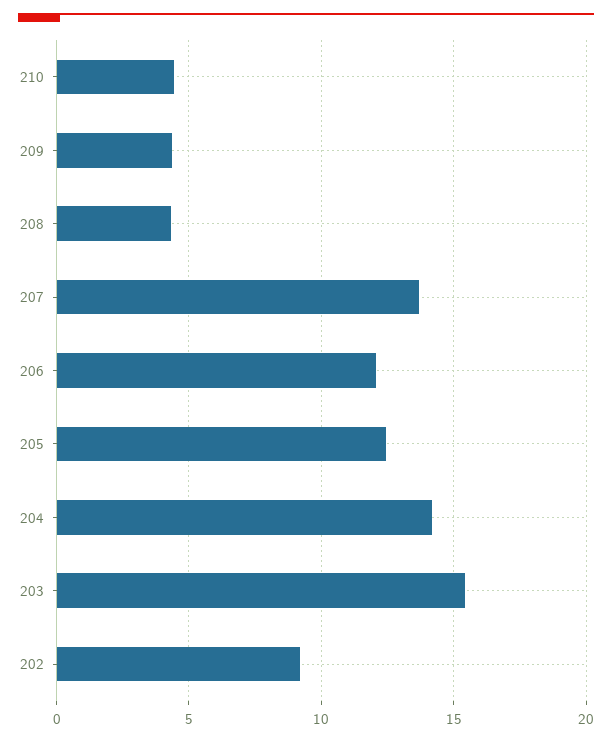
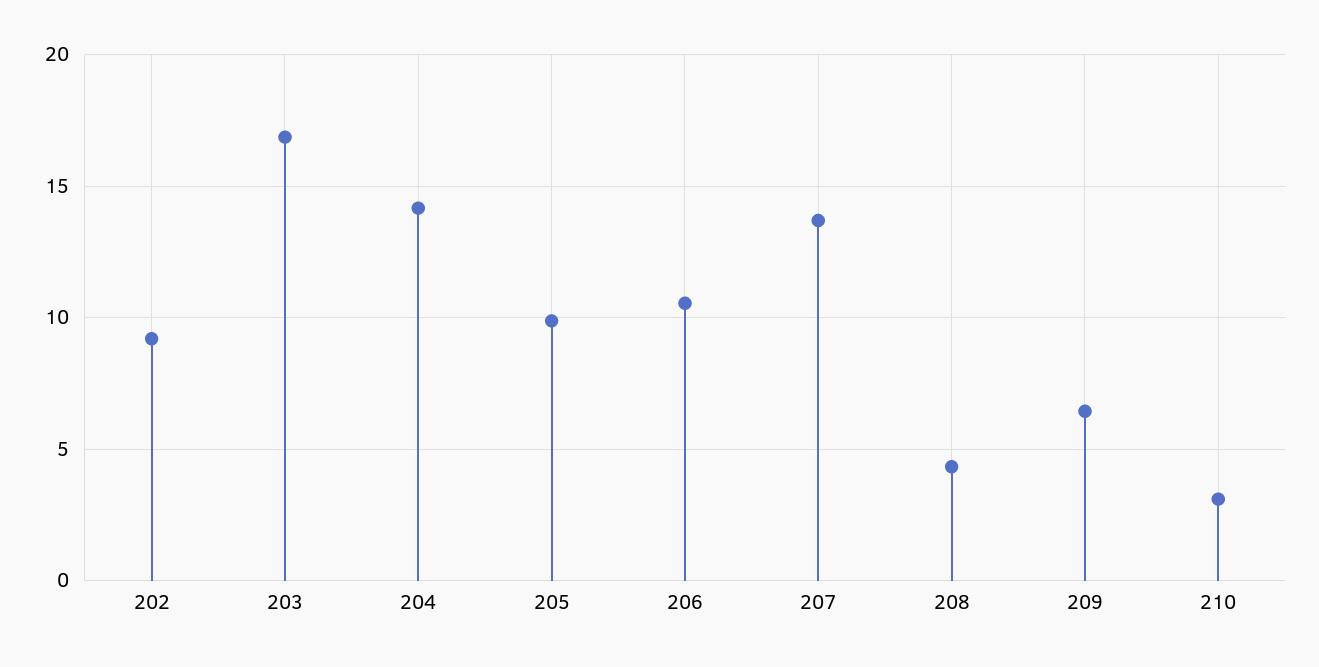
210: 4.5 -> 3
209: 4.5 -> 6.5
206: 12 -> 10.5
205: 12.5 -> 10
203: 15.5 -> 17

